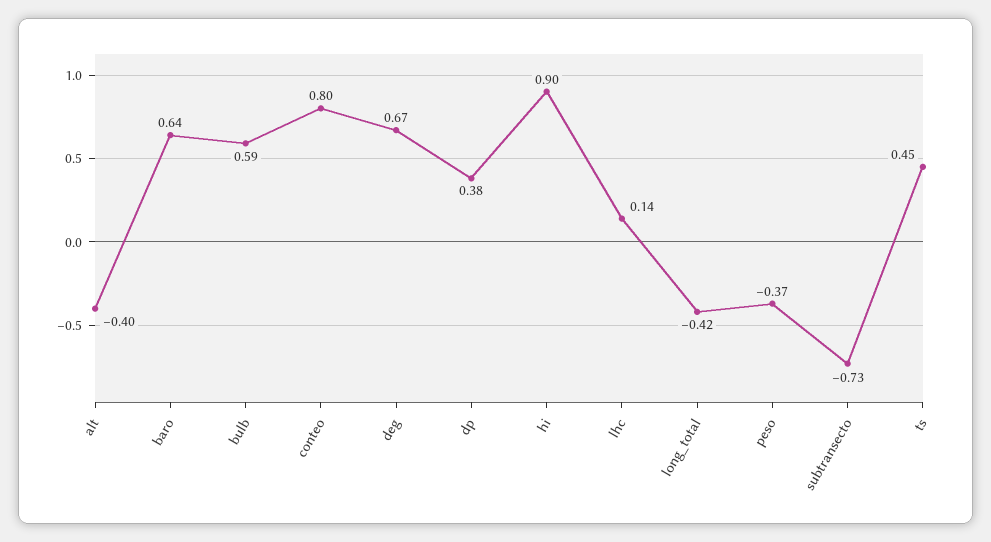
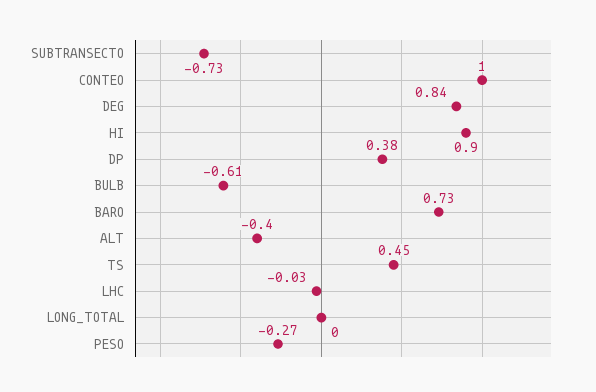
baro: 0.64 -> 0.73
bulb: 0.59 -> -0.61
conteo: 0.8 -> 1
deg: 0.67 -> 0.84
lhc: 0.14 -> -0.03
long_total: -0.42 -> 0
peso: -0.37 -> -0.27

